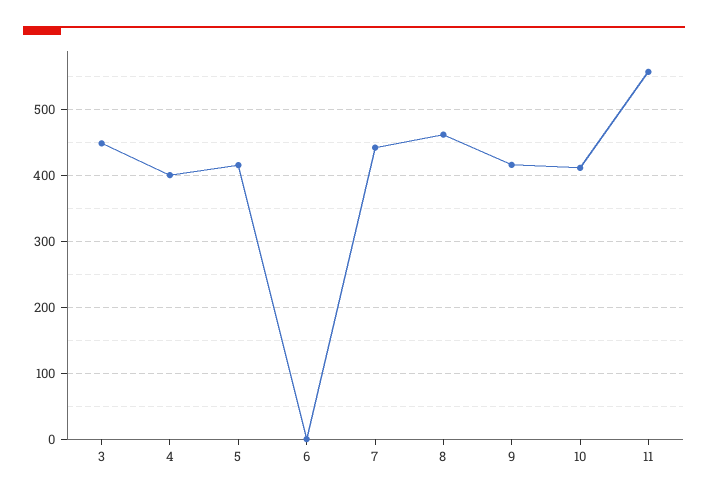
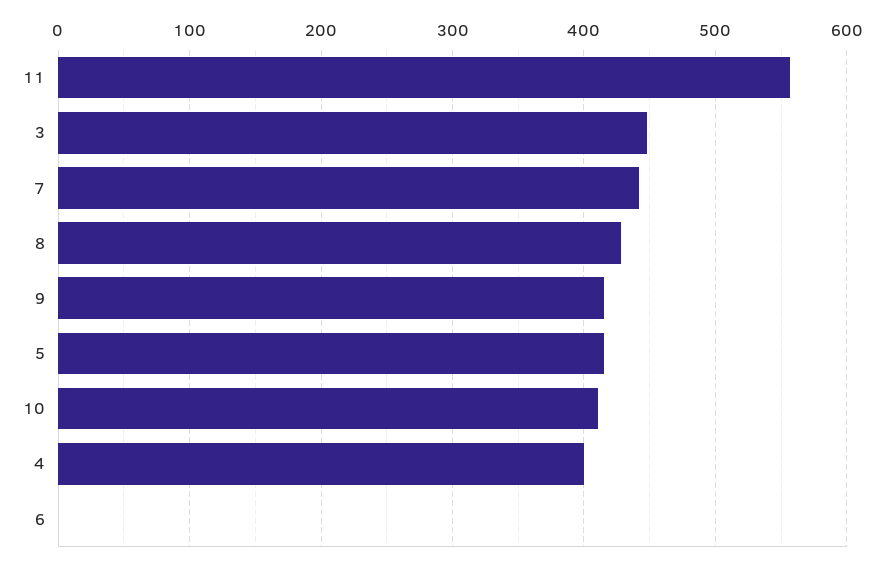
8: 460 -> 430

